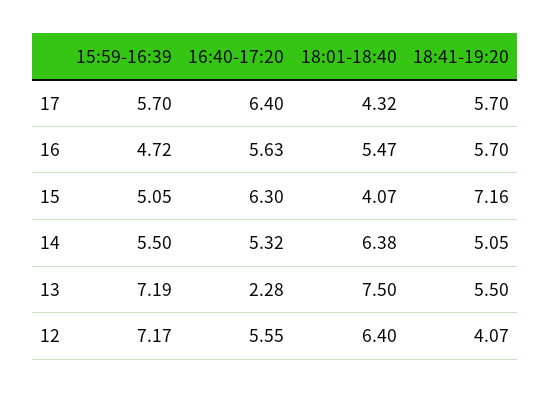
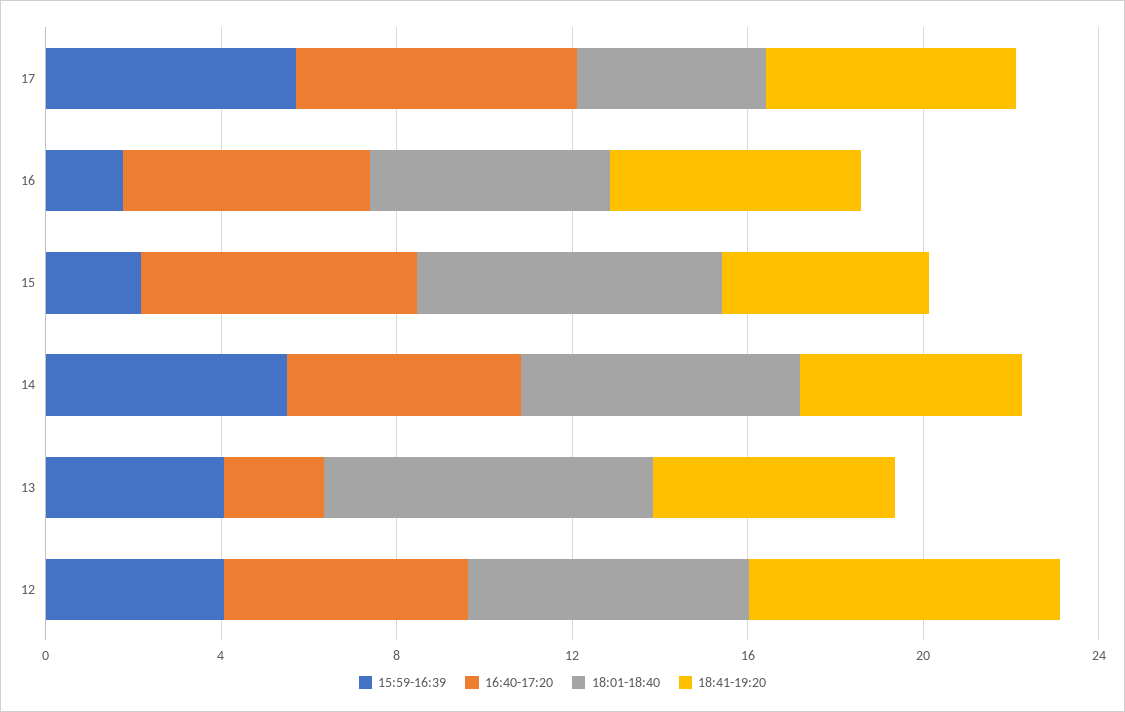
15:59-16:39, 16: 4.72 -> 2
15:59-16:39, 15: 5.05 -> 2
18:01-18:40, 15: 4.07 -> 7
18:41-19:20, 15: 7.16 -> 5
15:59-16:39, 13: 7.19 -> 4
15:59-16:39, 12: 7.17 -> 4
18:41-19:20, 12: 4.07 -> 7

